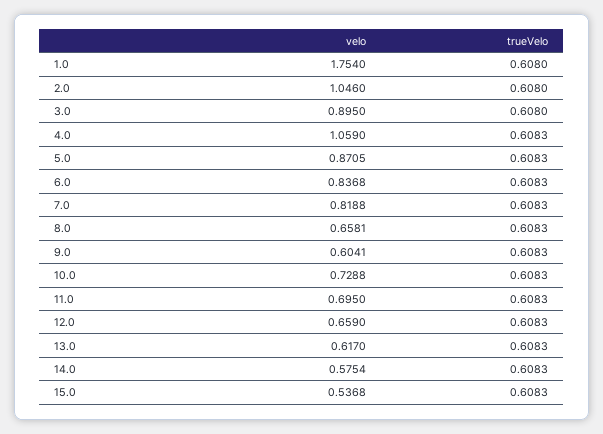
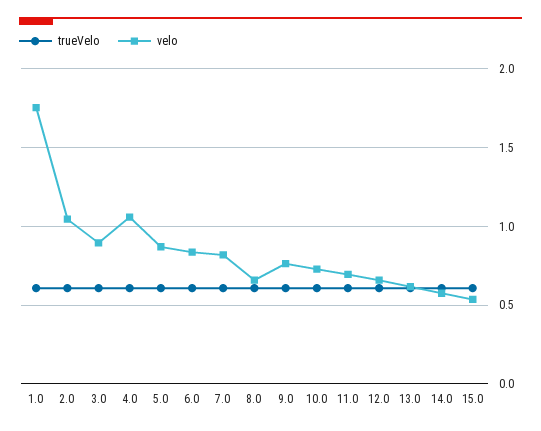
velo, 9.0: 0.6041 -> 0.75

